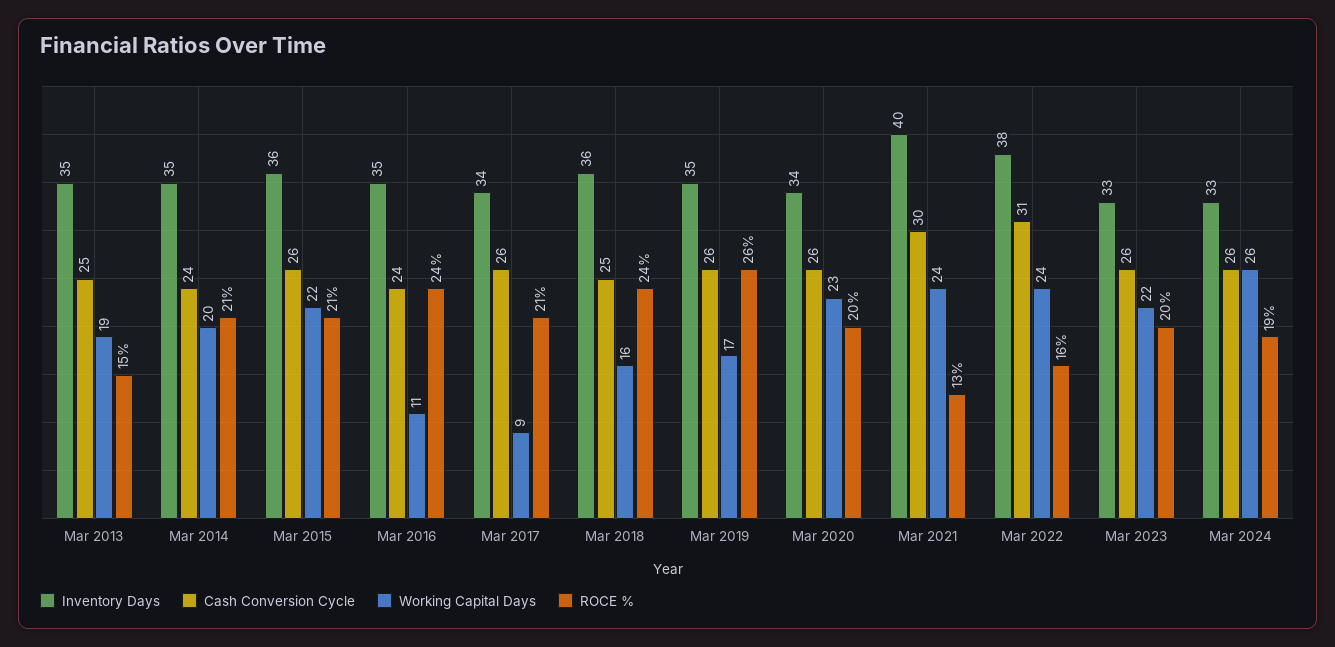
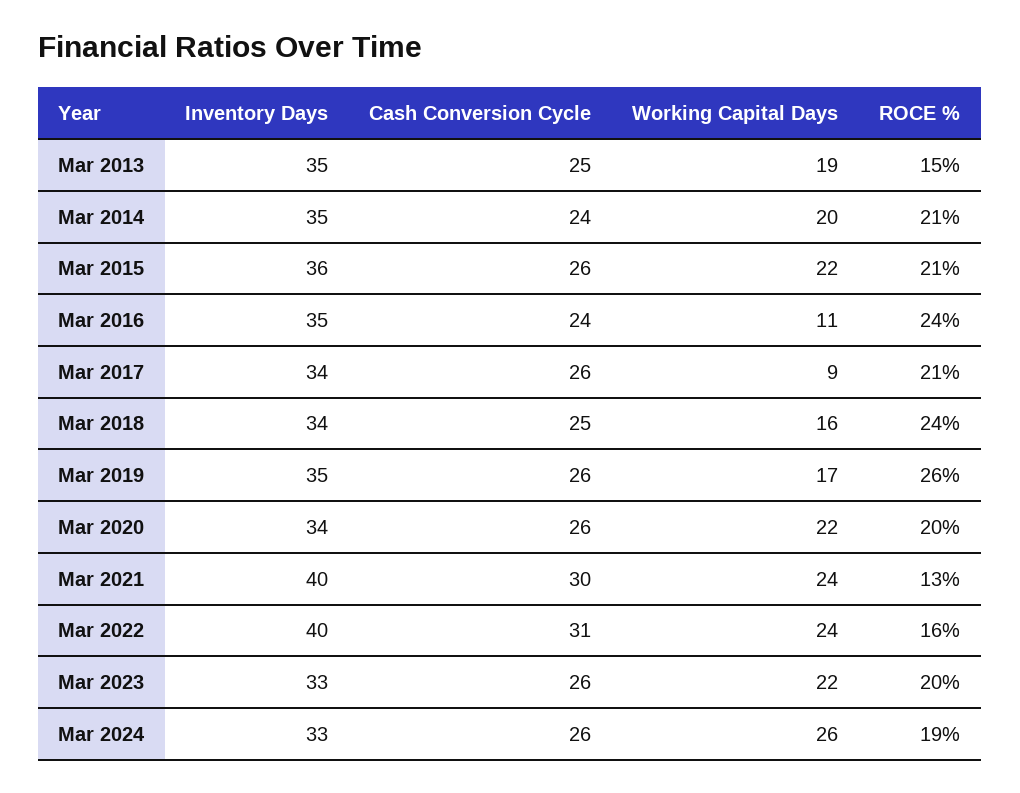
Inventory Days, Mar 2018: 36 -> 34
Working Capital Days, Mar 2020: 23 -> 22
Inventory Days, Mar 2022: 38 -> 40

